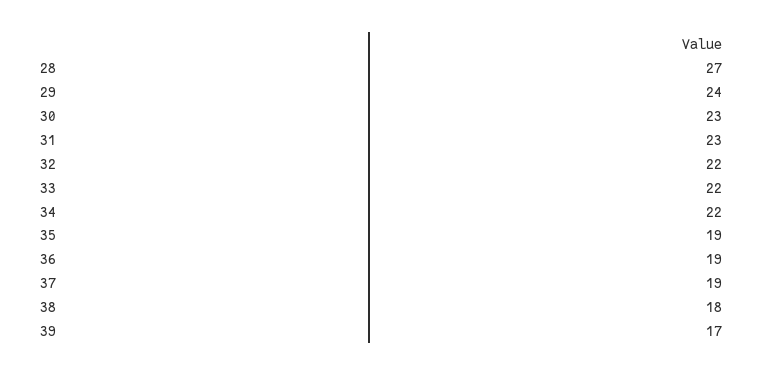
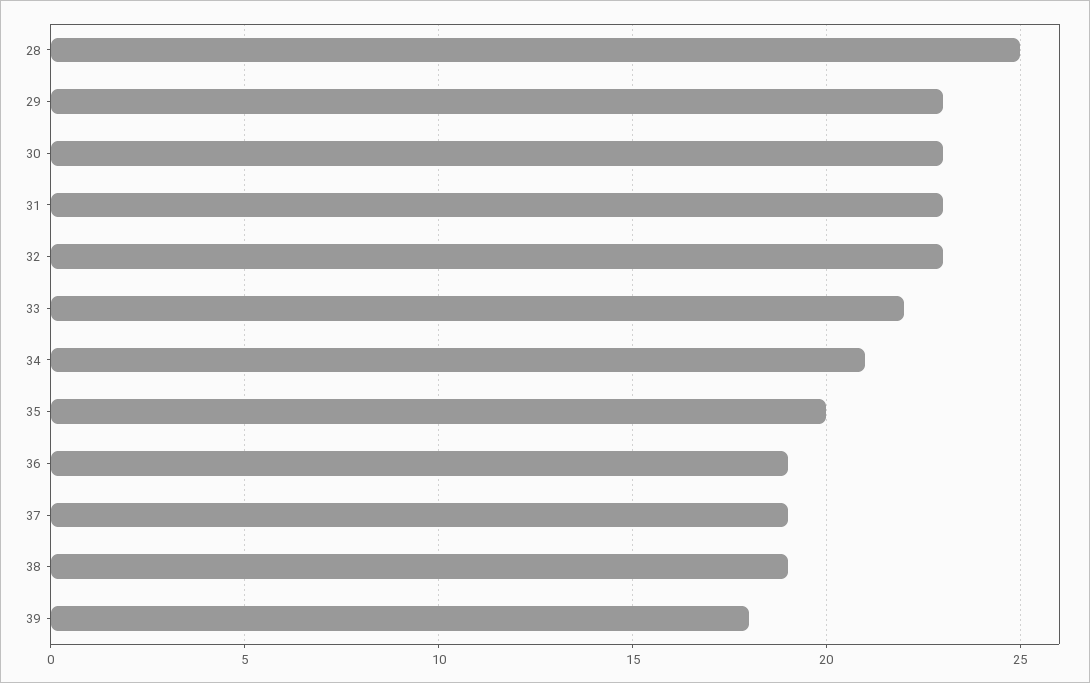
28: 27 -> 25
29: 24 -> 23
32: 22 -> 23
34: 22 -> 21
35: 19 -> 20
38: 18 -> 19
39: 17 -> 18

